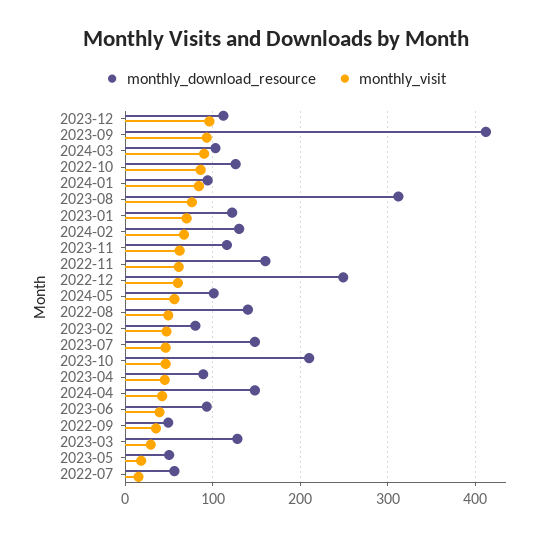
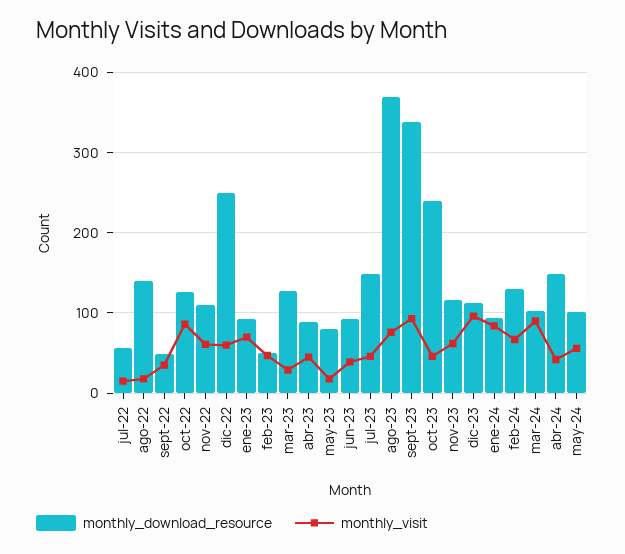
monthly_download_resource, 2023-09: 410 -> 340
monthly_download_resource, 2023-08: 310 -> 370
monthly_download_resource, 2023-01: 120 -> 90
monthly_download_resource, 2022-11: 160 -> 110
monthly_visit, 2022-08: 50 -> 20
monthly_download_resource, 2023-02: 80 -> 50
monthly_download_resource, 2023-10: 210 -> 240
monthly_download_resource, 2023-05: 50 -> 80

